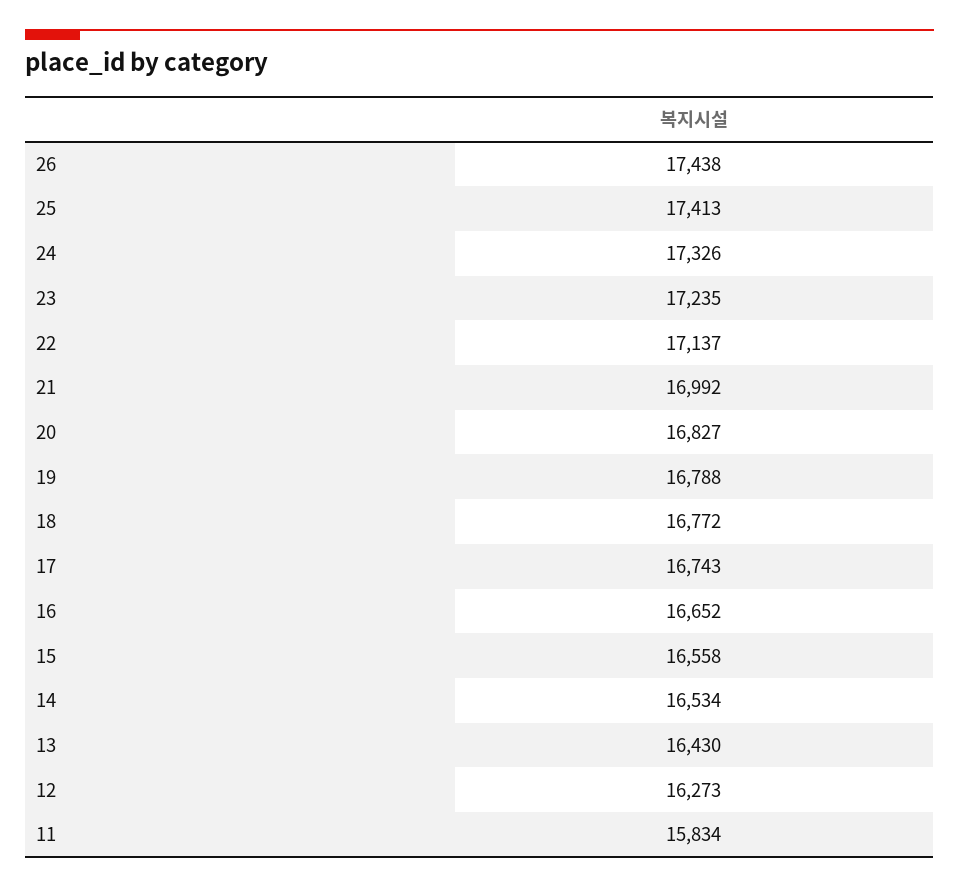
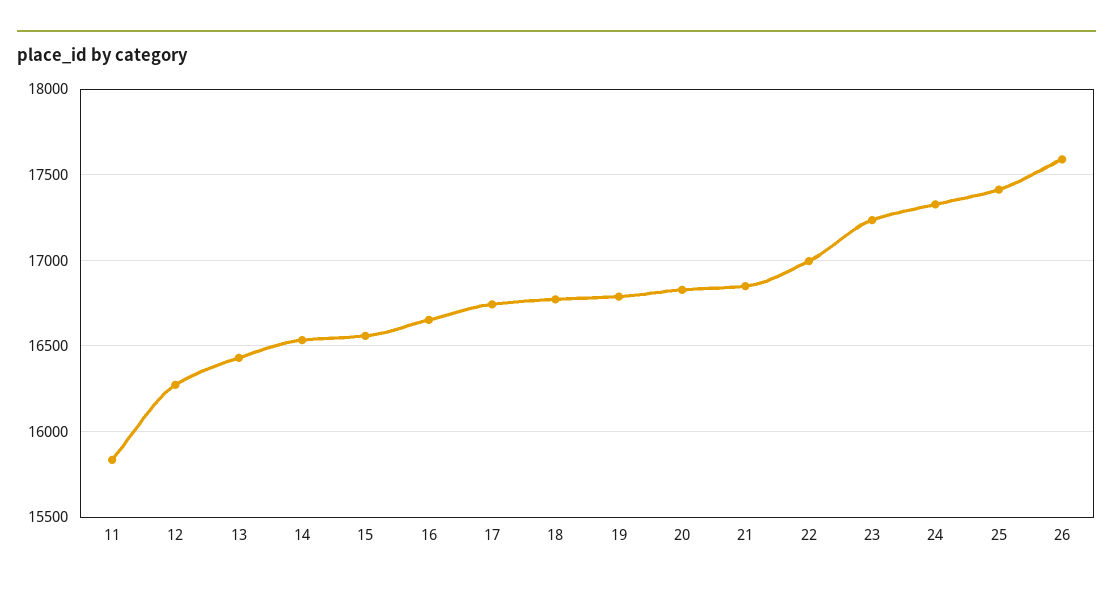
26: 17438 -> 17600
22: 17137 -> 17000
21: 16992 -> 16850

